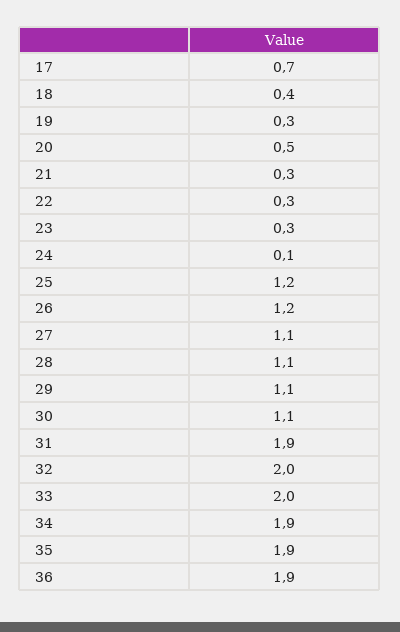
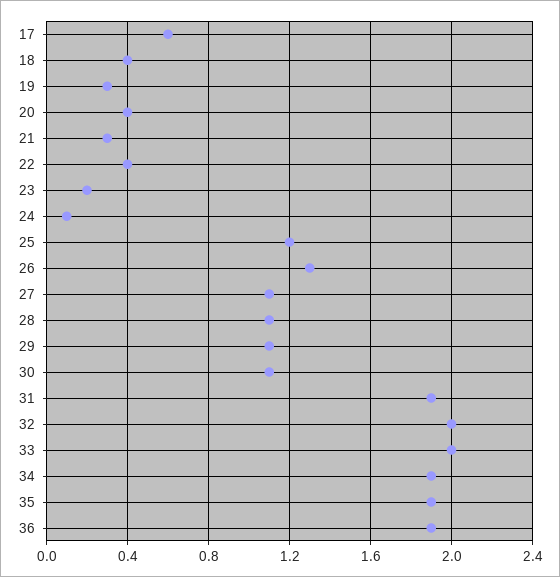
17: 0.7 -> 0.6
20: 0.5 -> 0.4
22: 0.3 -> 0.4
23: 0.3 -> 0.2
26: 1.2 -> 1.3

